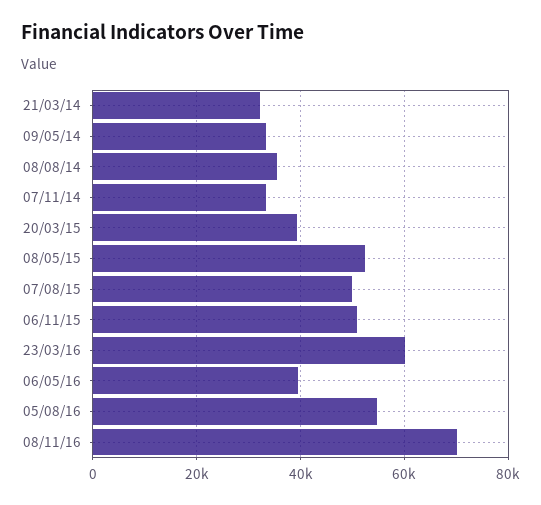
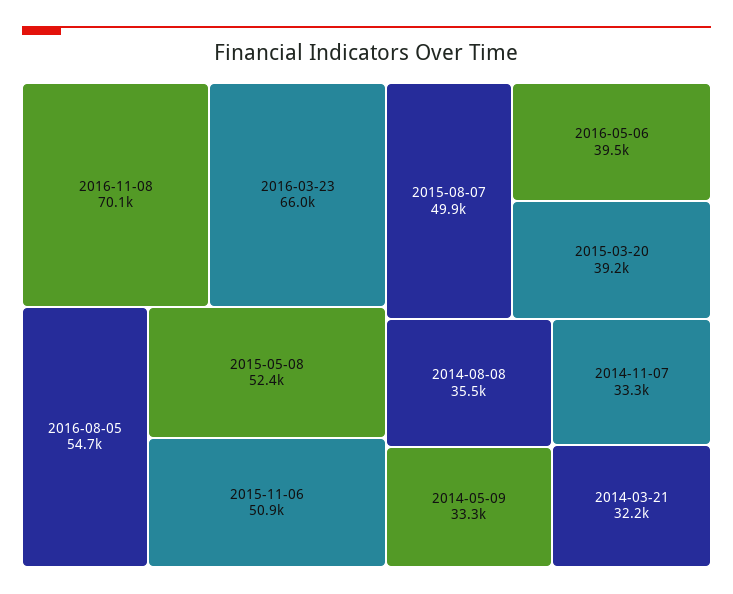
23/03/16: 60000 -> 66000

